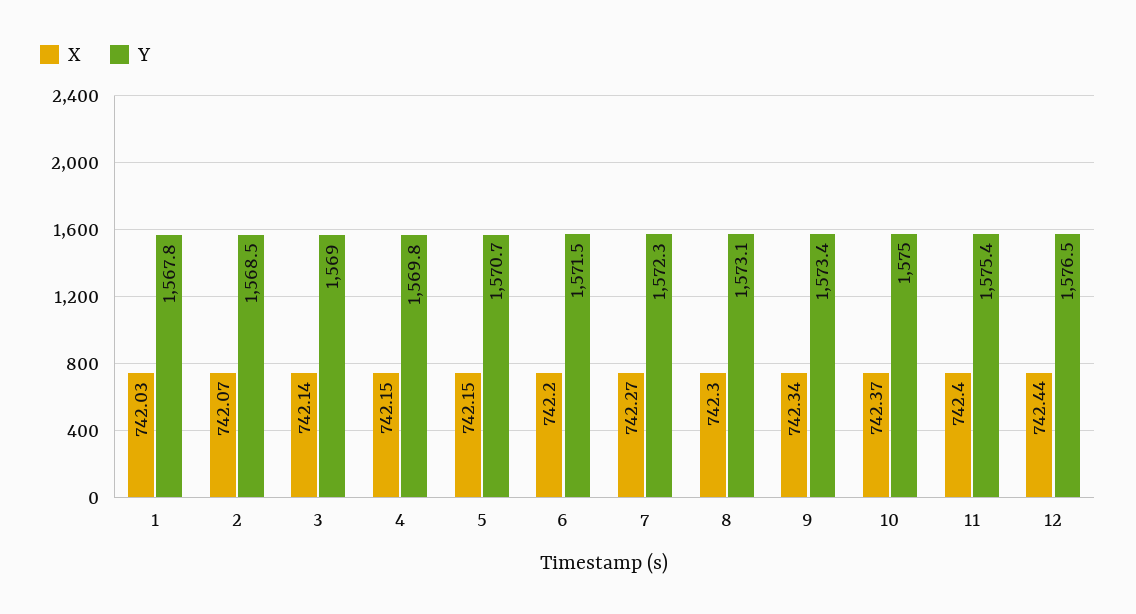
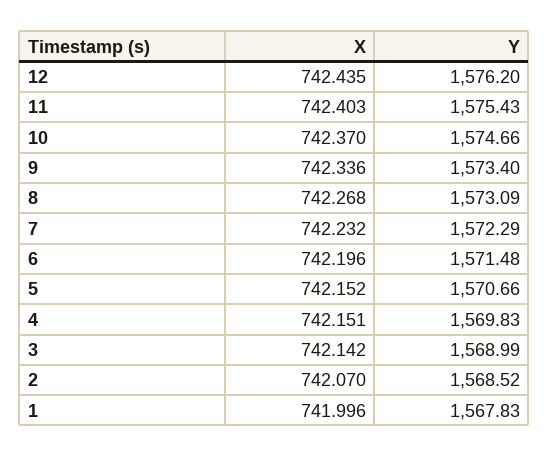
X, 1: 742.03 -> 741.996
X, 7: 742.27 -> 742.232
X, 8: 742.3 -> 742.268
Y, 10: 1575 -> 1574.66
Y, 12: 1576.5 -> 1576.2

